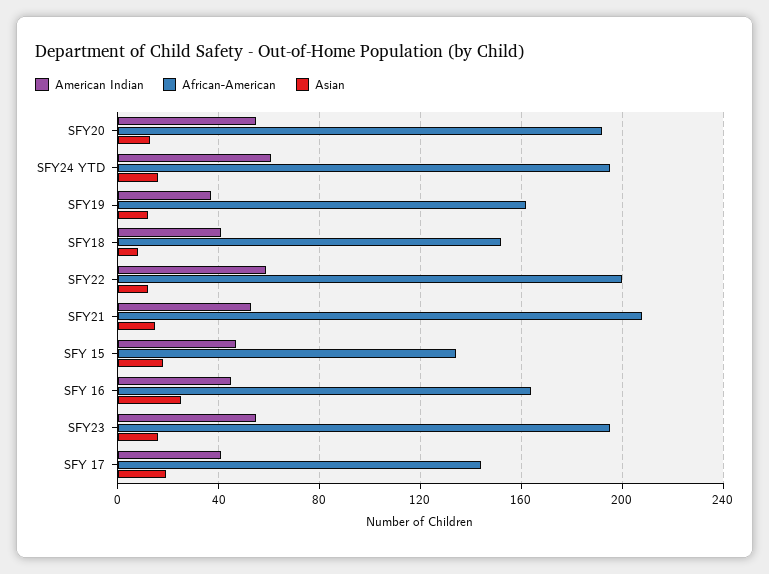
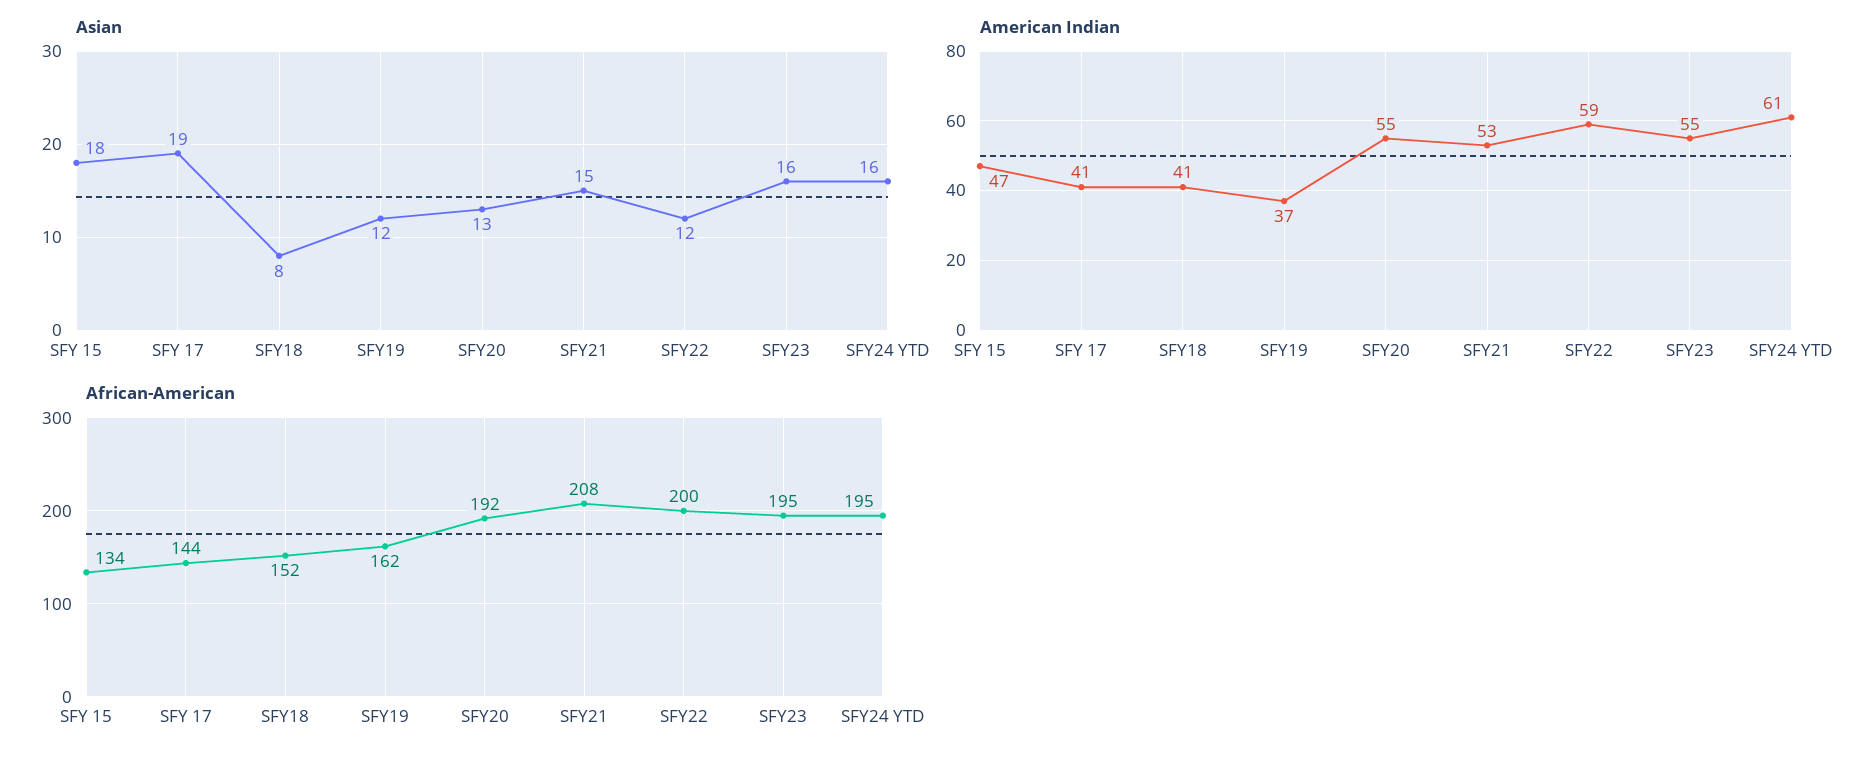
American Indian, SFY 16: 45 -> none
African-American, SFY 16: 165 -> none
Asian, SFY 16: 25 -> none

